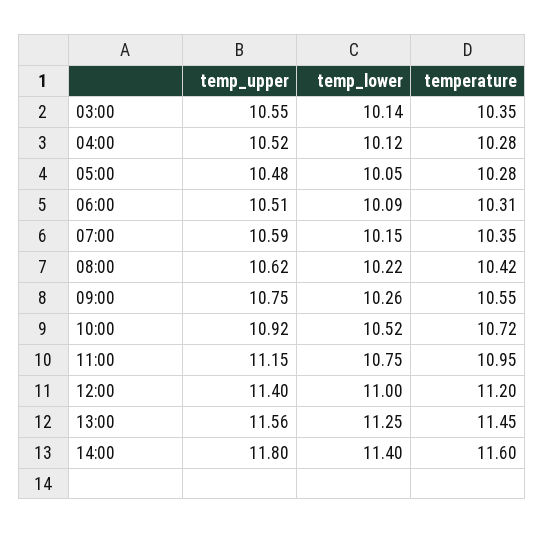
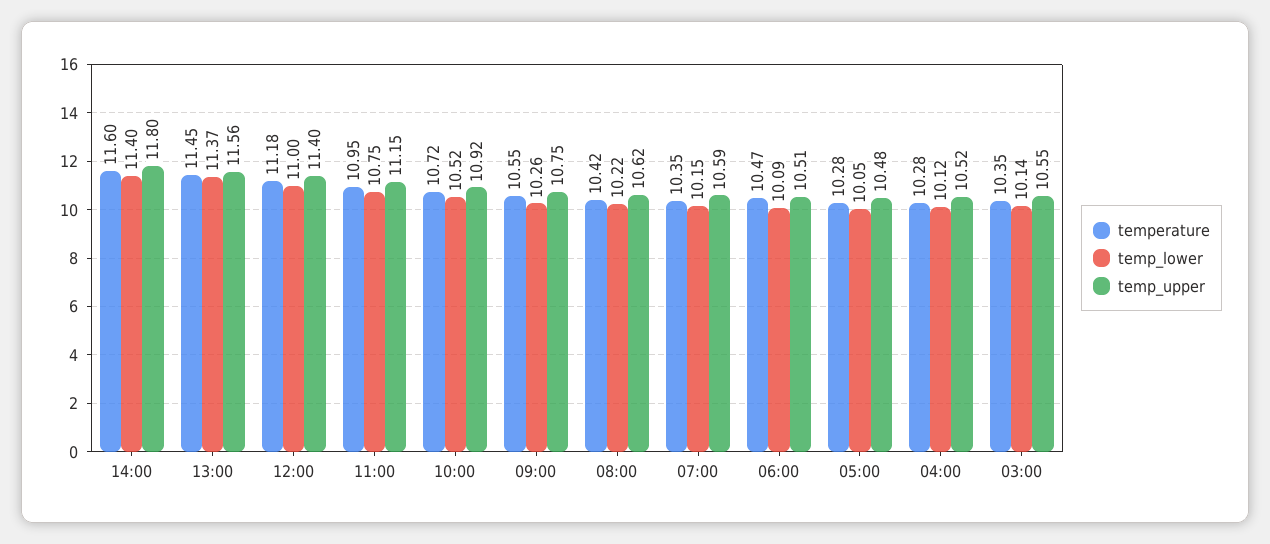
temperature, 06:00: 10.31 -> 10.47
temperature, 12:00: 11.2 -> 11.18
temp_lower, 13:00: 11.25 -> 11.37

